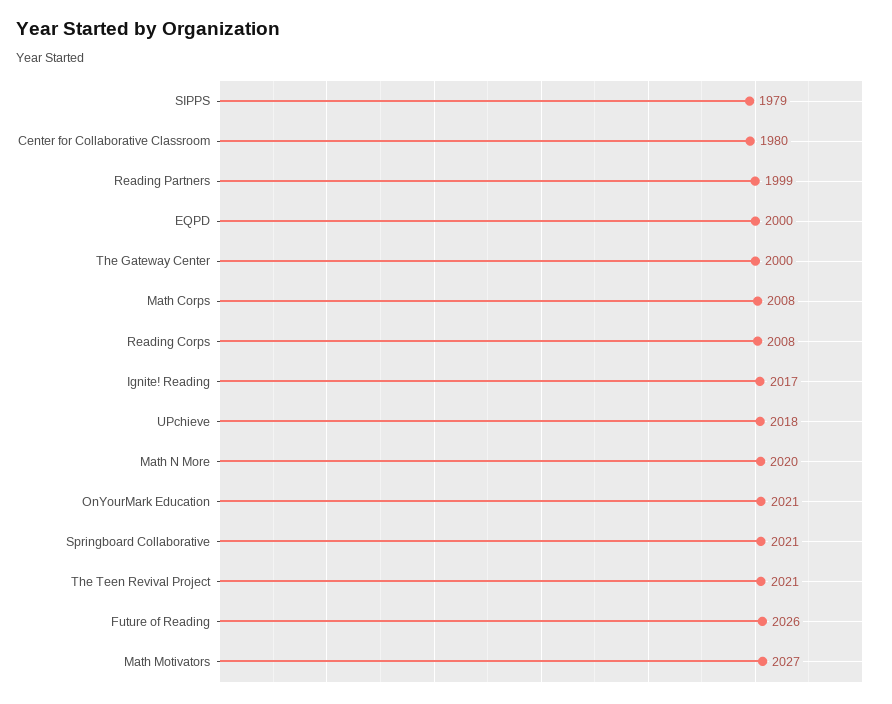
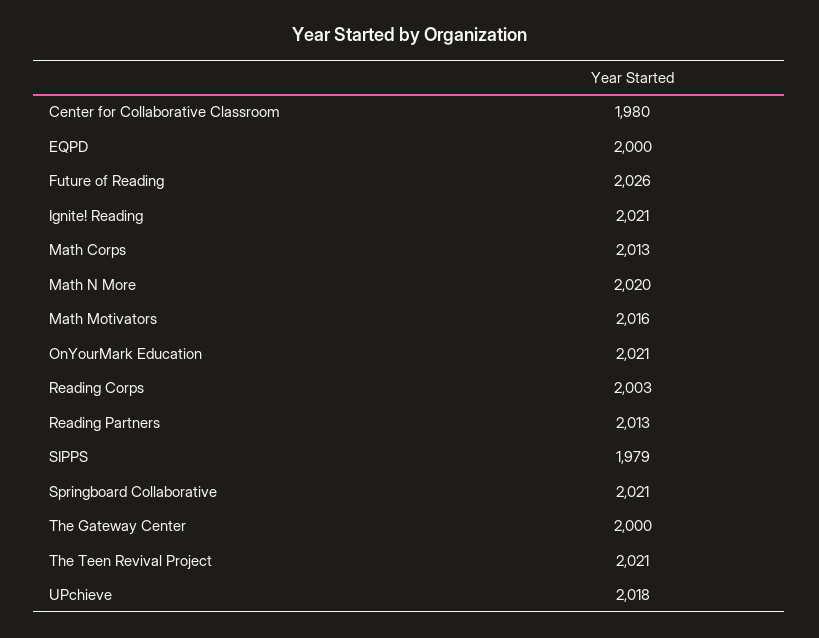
Reading Partners: 1999 -> 2013
Math Corps: 2008 -> 2013
Reading Corps: 2008 -> 2003
Ignite! Reading: 2017 -> 2021
Math Motivators: 2027 -> 2016

